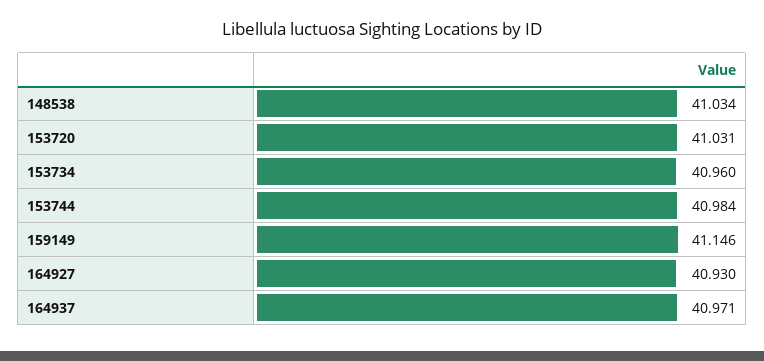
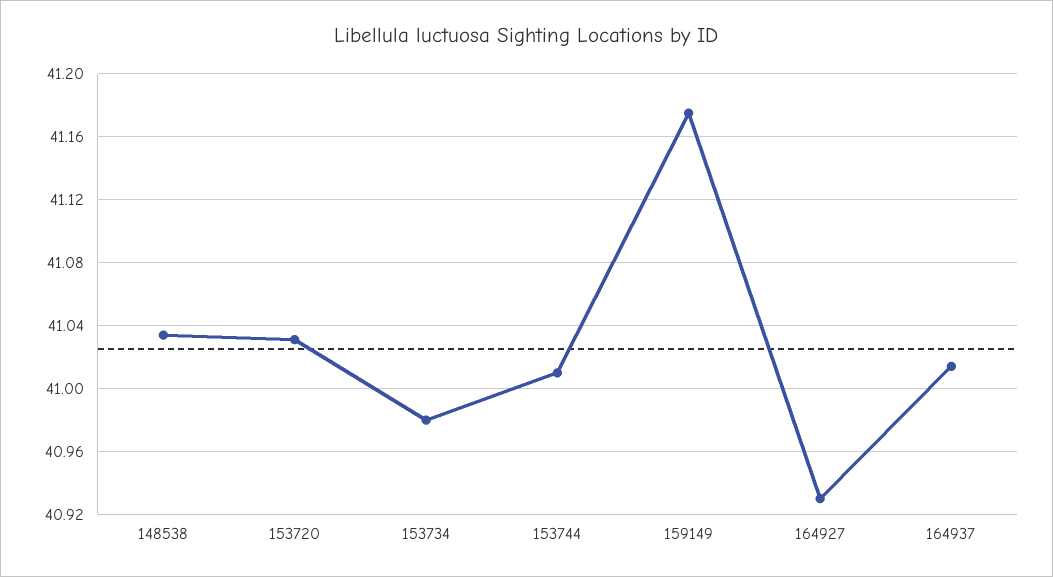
153734: 40.96 -> 40.98
153744: 40.984 -> 41.01
159149: 41.146 -> 41.175
164937: 40.971 -> 41.015

